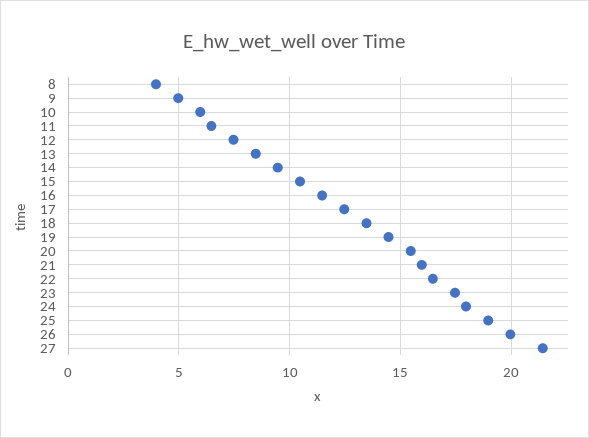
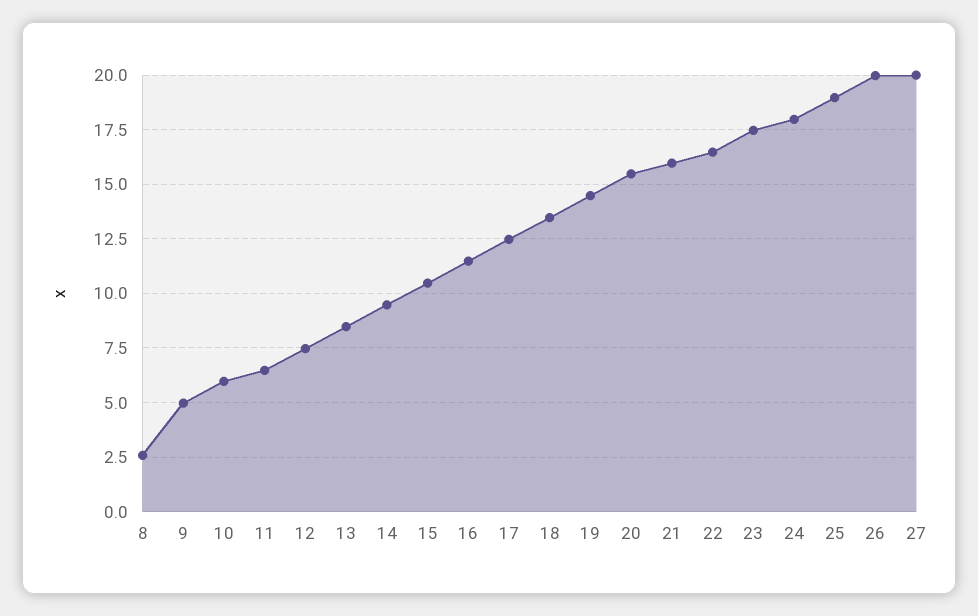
8: 4 -> 2.5
27: 21.5 -> 20

